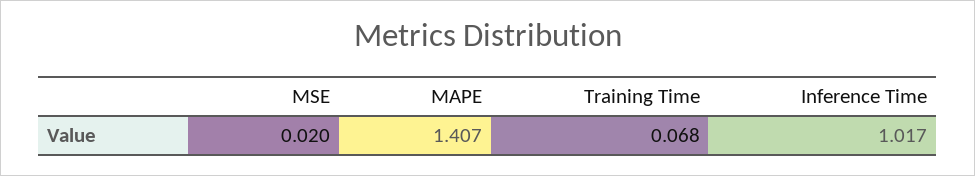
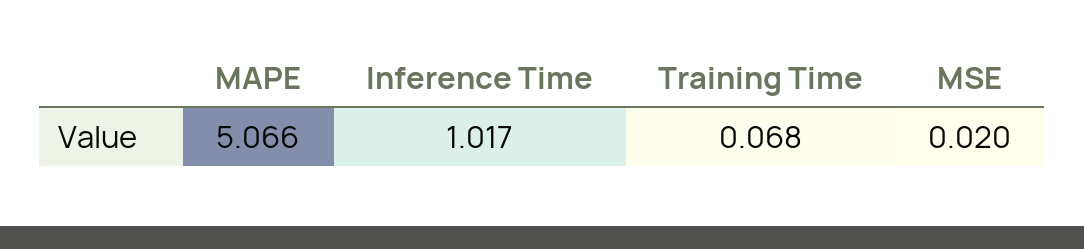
MAPE: 1.407 -> 5.066

